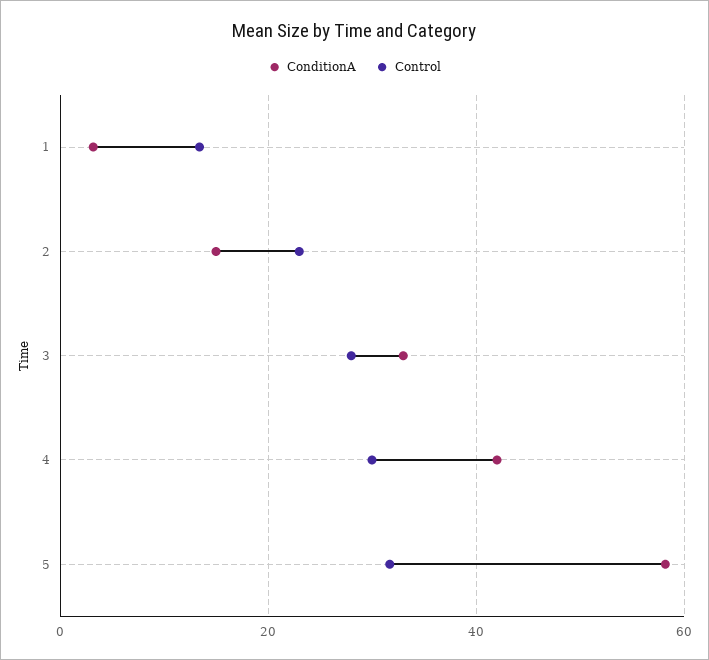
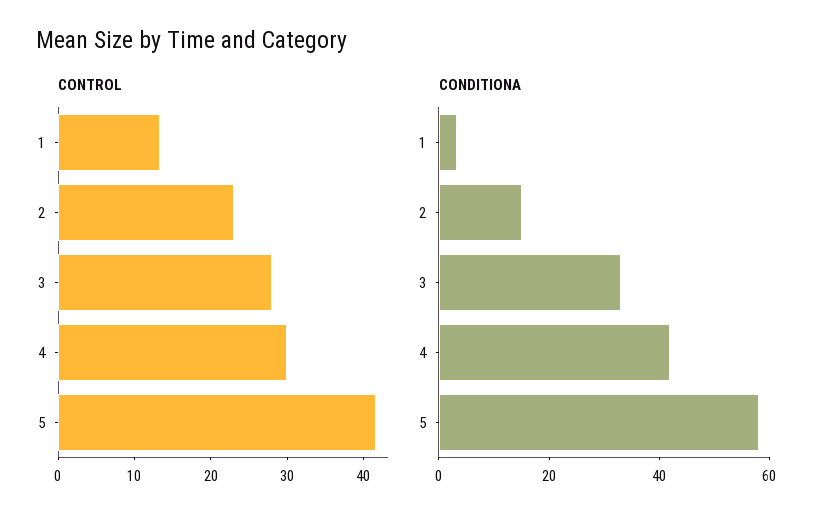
Control, 5: 32 -> 42

